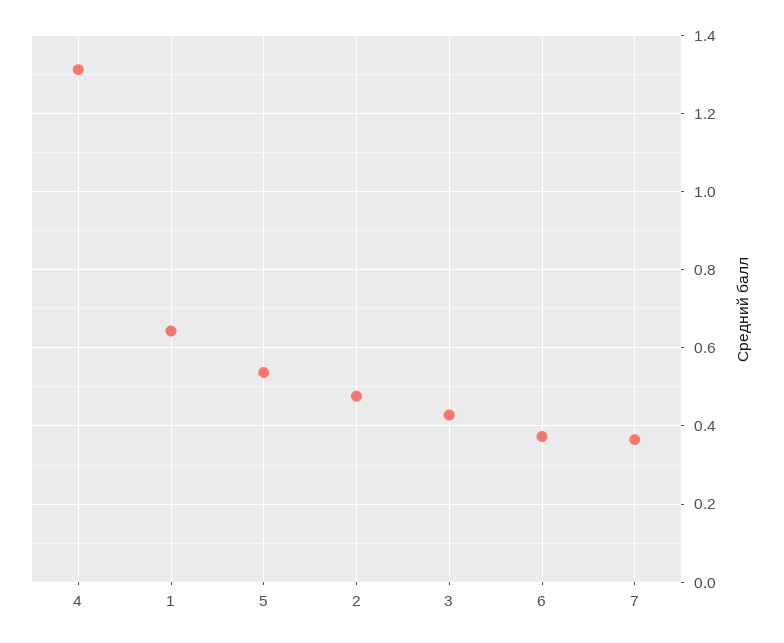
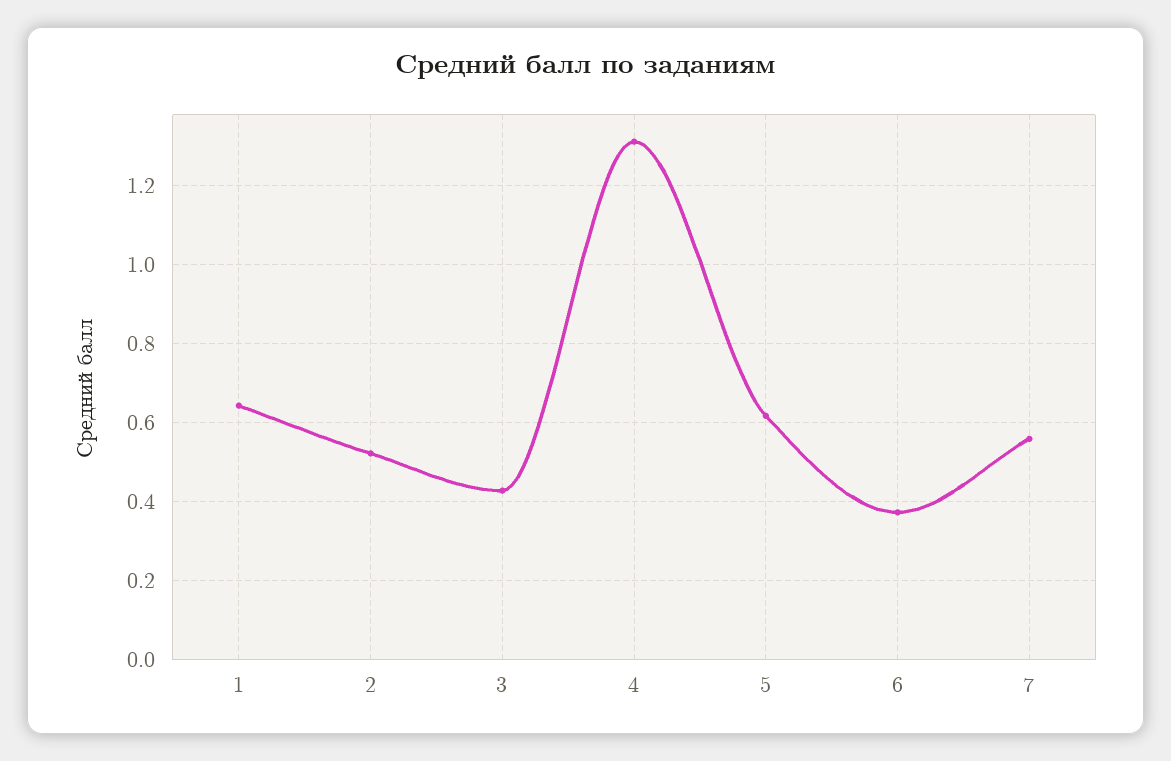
5: 0.54 -> 0.62
2: 0.48 -> 0.52
7: 0.36 -> 0.56

